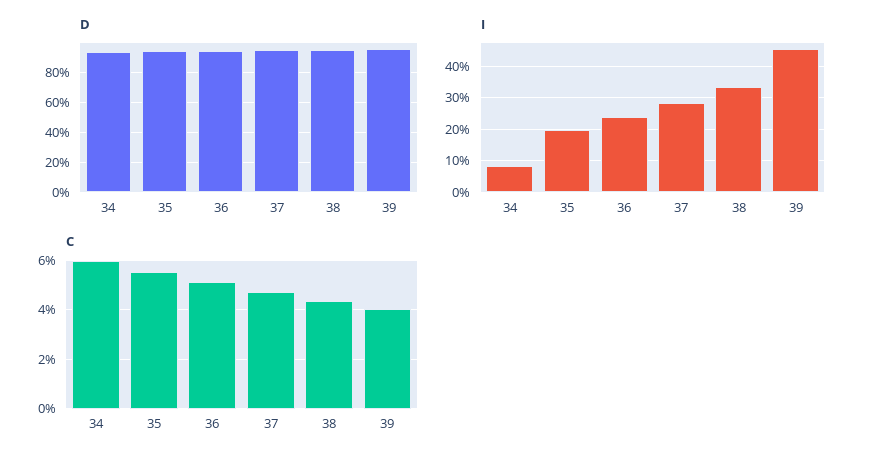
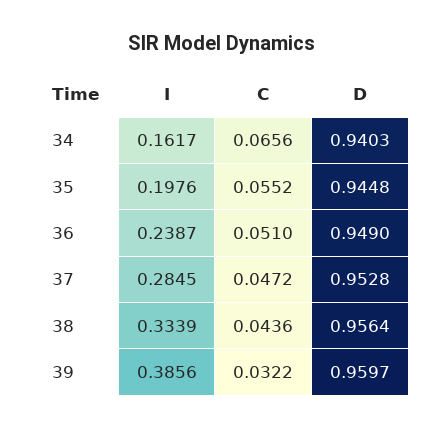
I, 34: 0.08 -> 0.1617
I, 39: 0.46 -> 0.3856
C, 34: 0.06 -> 0.0656
C, 39: 0.04 -> 0.0322

